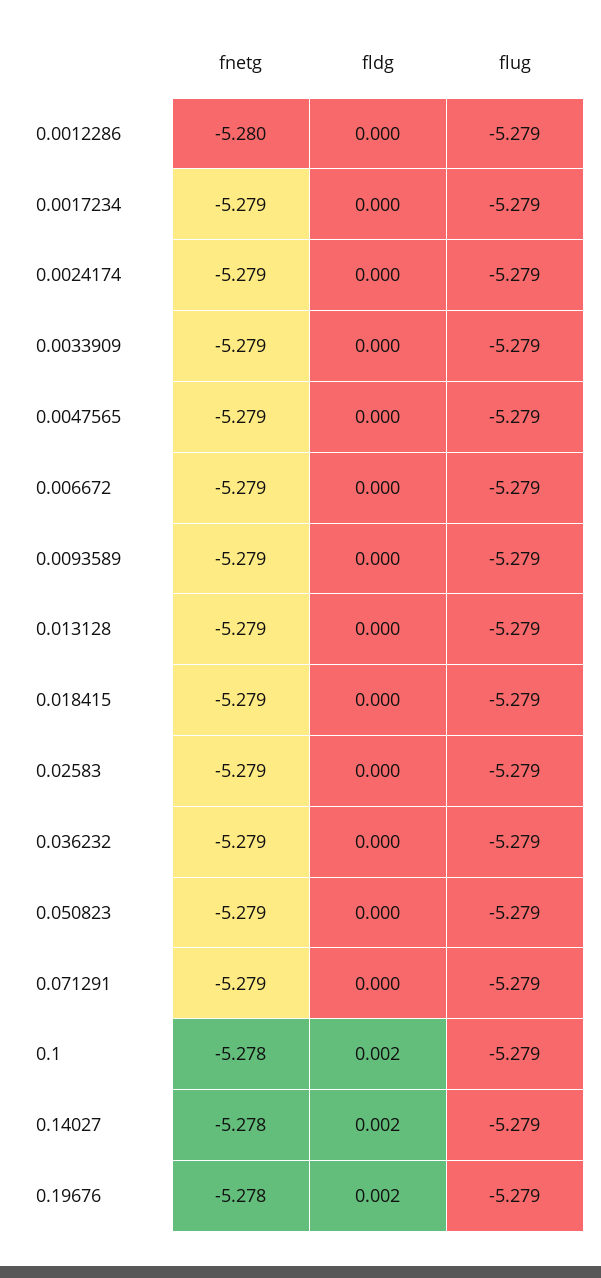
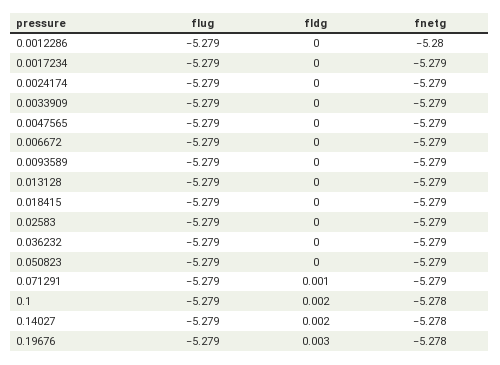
fldg, 0.071291: 0 -> 0.001
fldg, 0.19676: 0.002 -> 0.003

